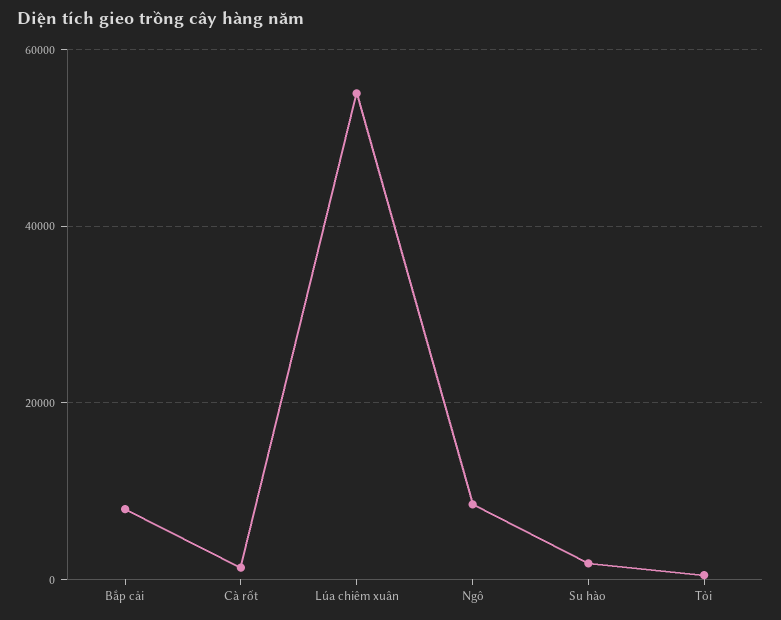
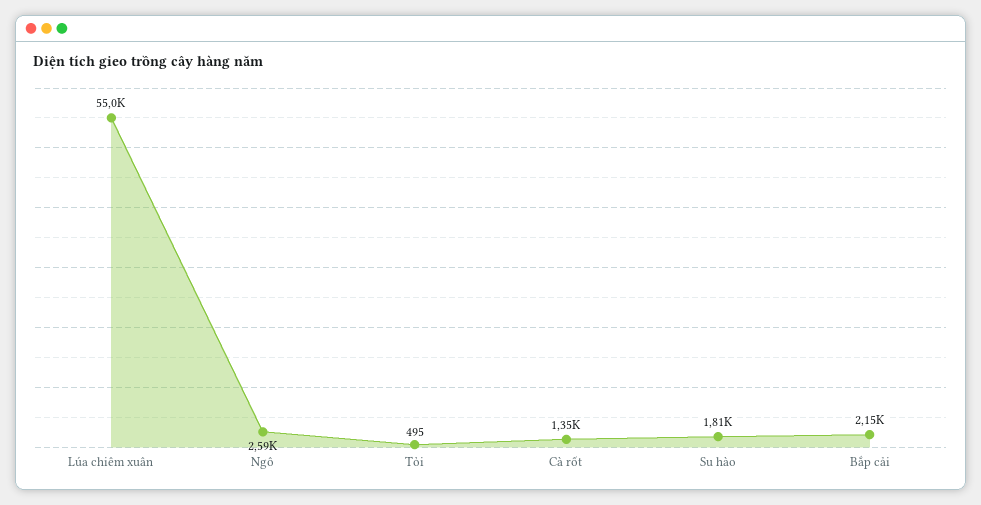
Bắp cải: 8000 -> 2150
Ngô: 8000 -> 2590

